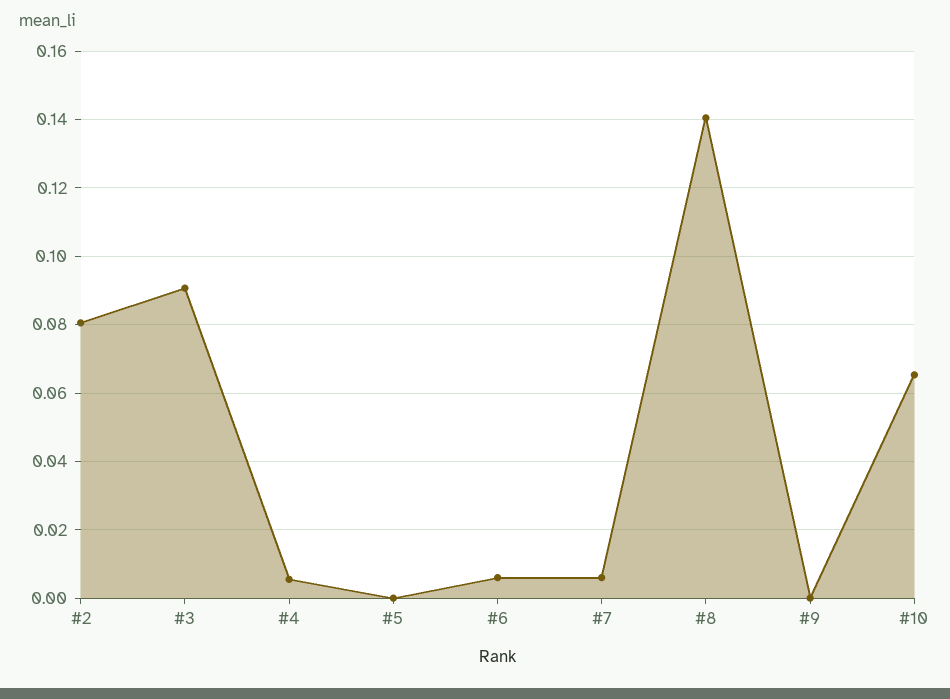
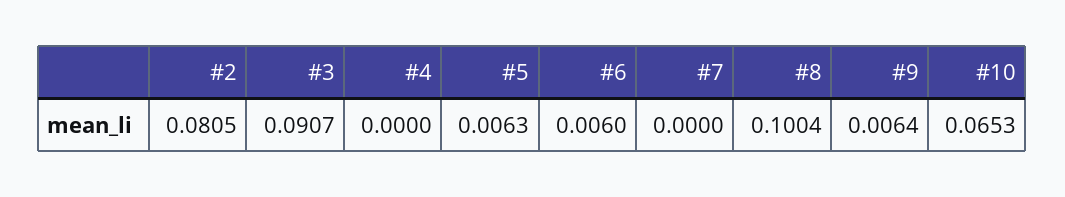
#4: 0.006 -> 0
#5: 0 -> 0.0063
#7: 0.006 -> 0
#8: 0.14 -> 0.1004
#9: 0 -> 0.0064

